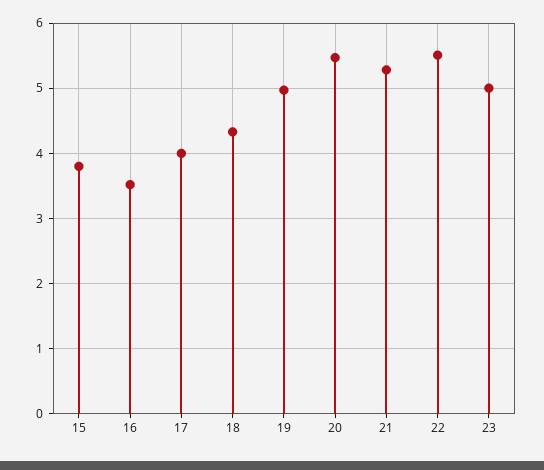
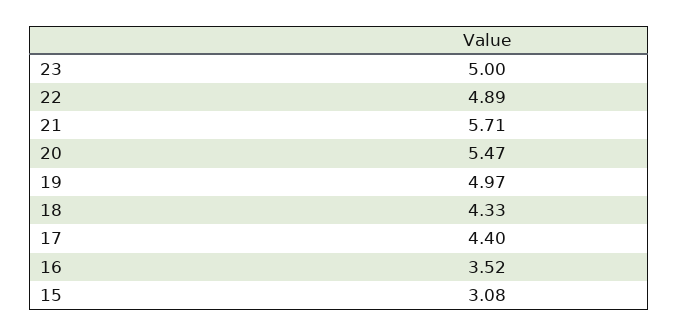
15: 3.8 -> 3.08
17: 4 -> 4.4
21: 5.3 -> 5.71
22: 5.5 -> 4.89

